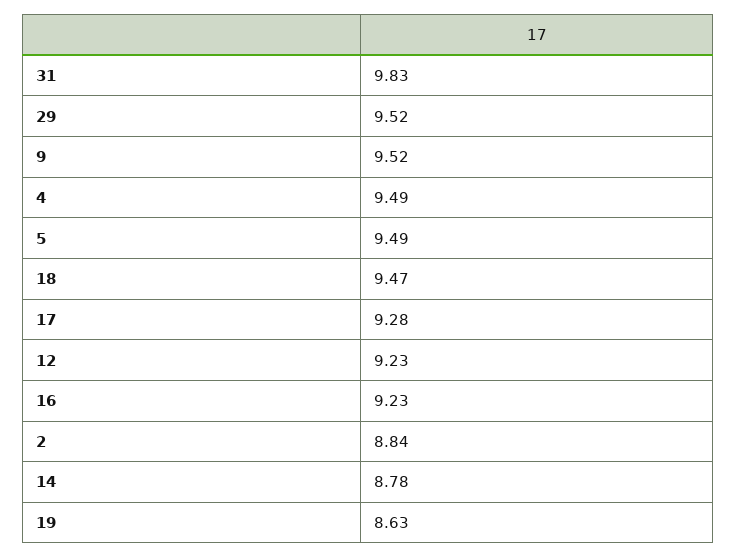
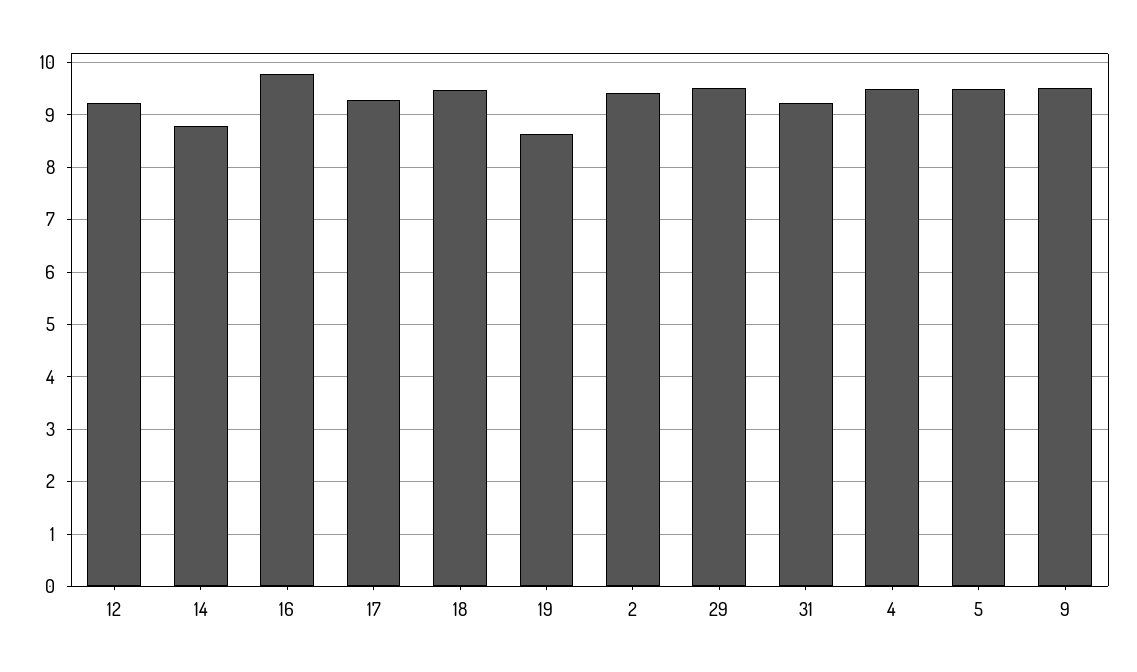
31: 9.83 -> 9.2
16: 9.23 -> 9.8
2: 8.84 -> 9.4

